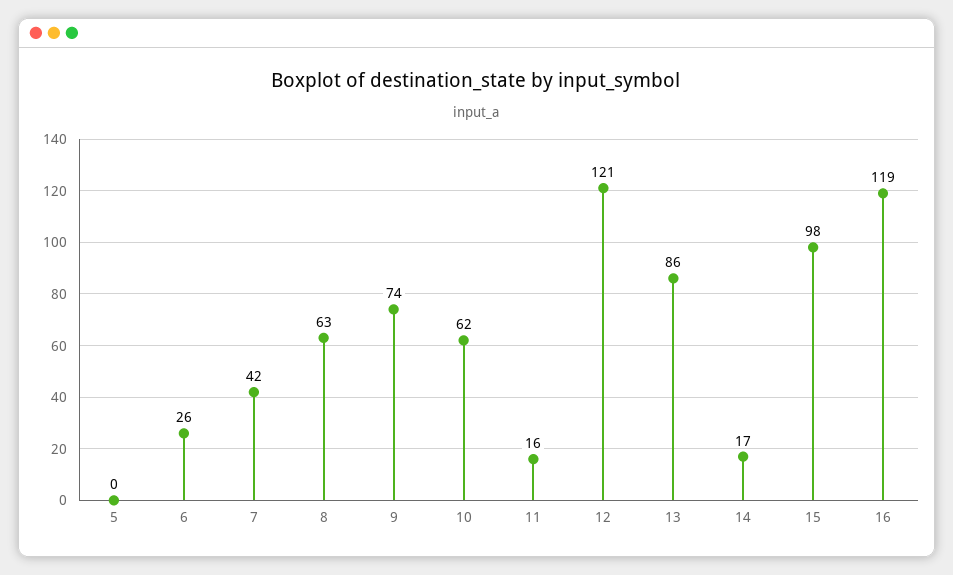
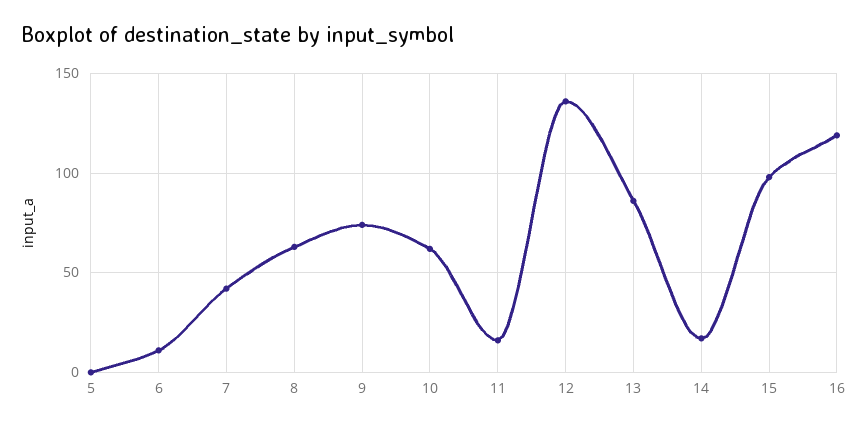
6: 26 -> 10
12: 121 -> 135

